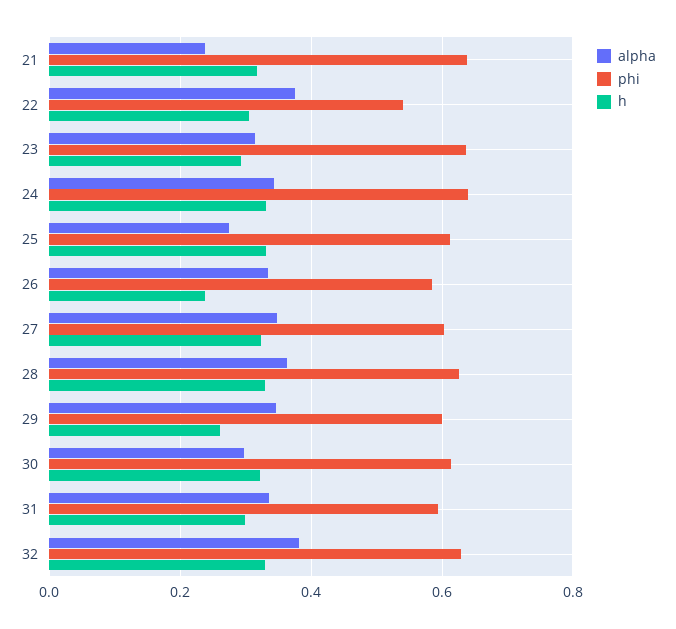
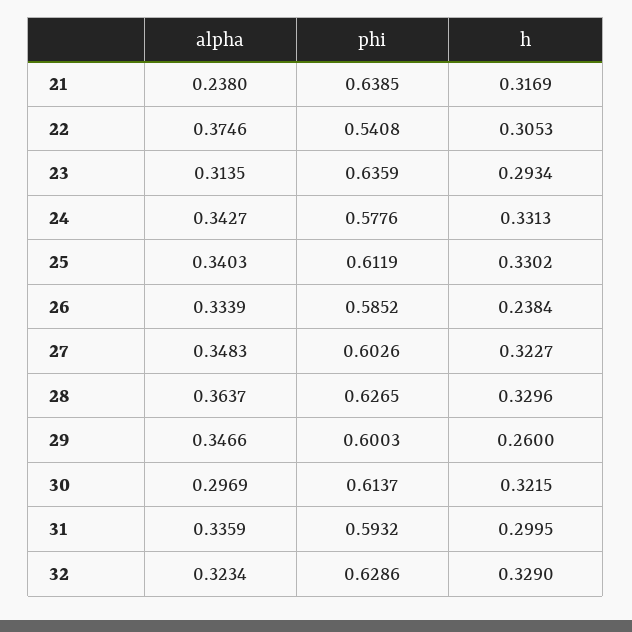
phi, 24: 0.64 -> 0.5776
alpha, 25: 0.28 -> 0.3403
alpha, 32: 0.38 -> 0.3234

